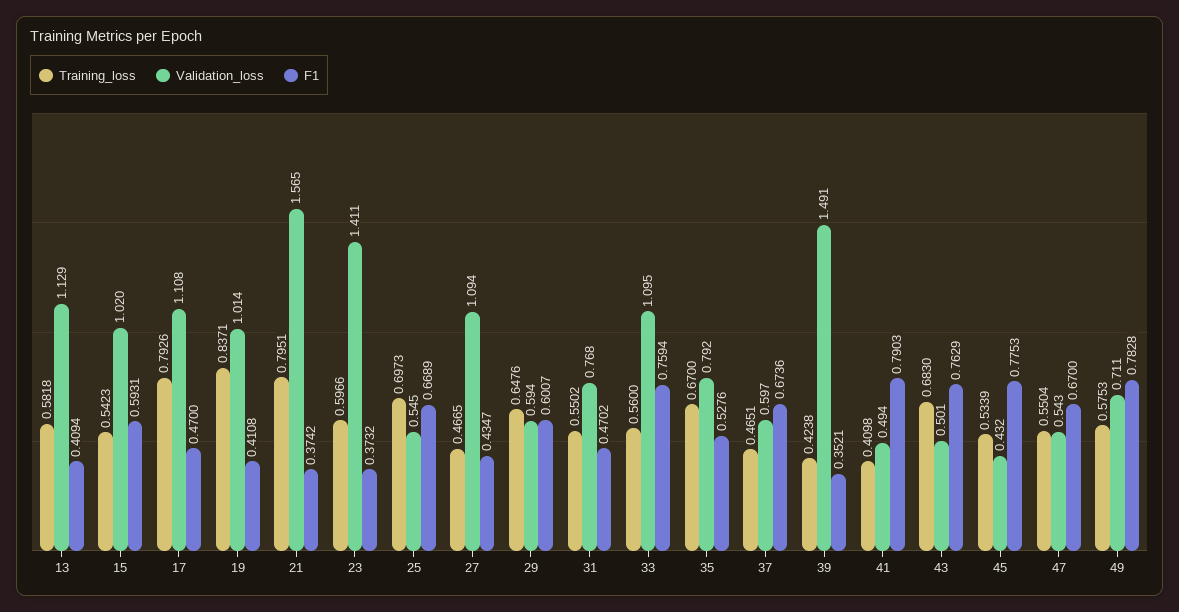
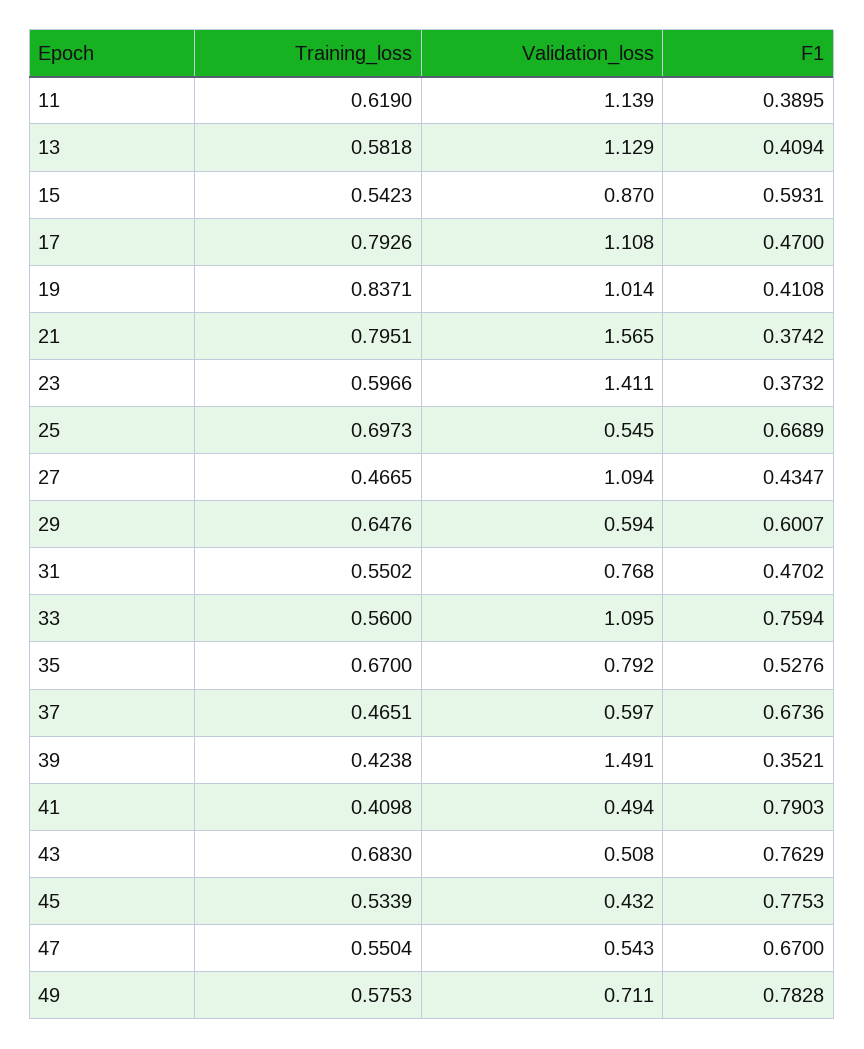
Validation_loss, 15: 1.02 -> 0.87
Validation_loss, 43: 0.501 -> 0.508
Training_loss, 11: none -> 0.619
Validation_loss, 11: none -> 1.139
F1, 11: none -> 0.3895

